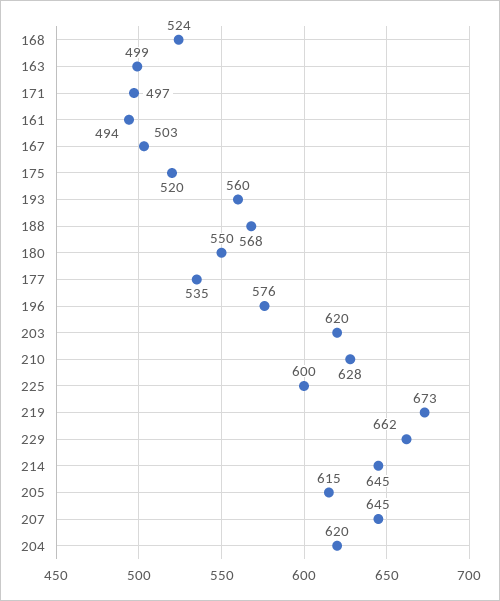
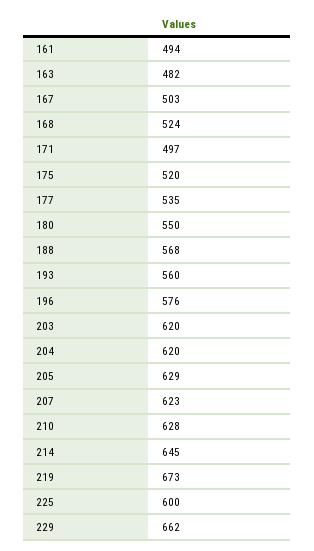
163: 499 -> 482
205: 615 -> 629
207: 645 -> 623

